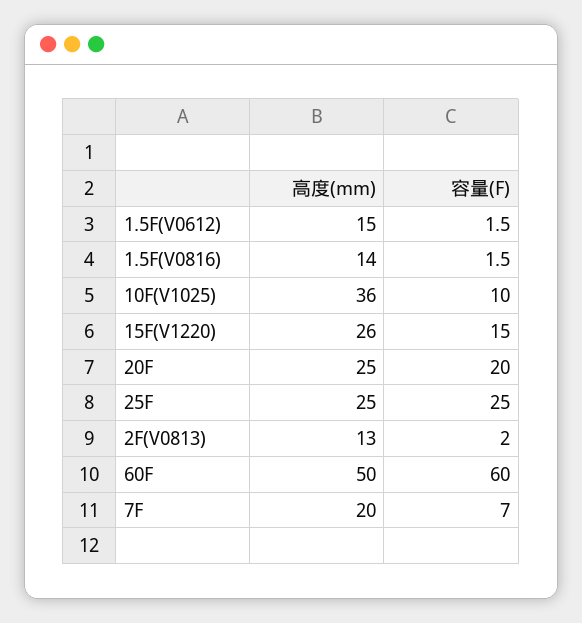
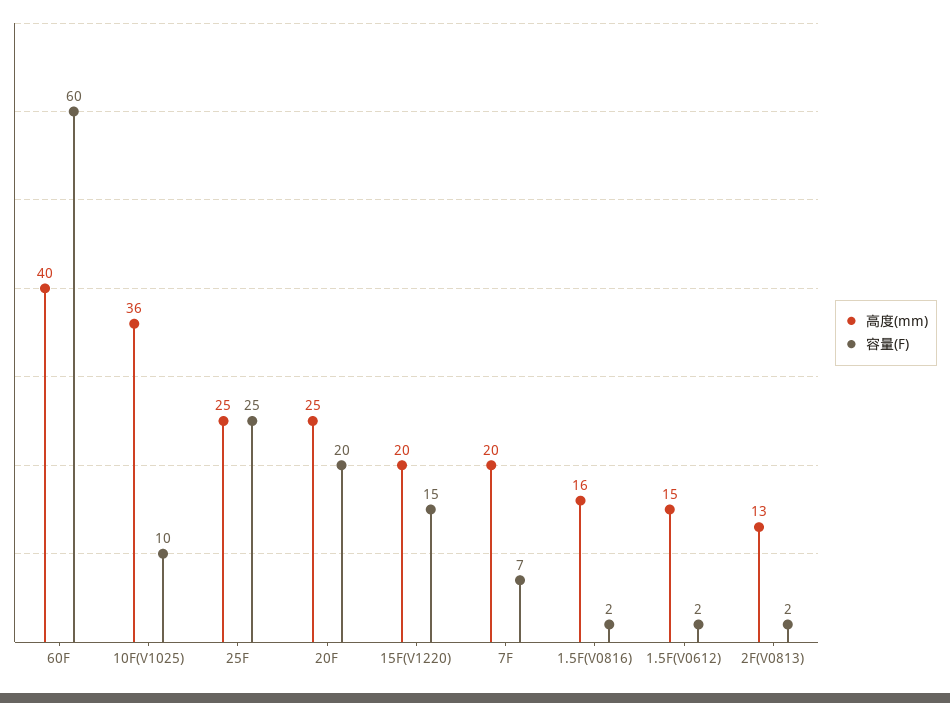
高度(mm), 1.5F(V0816): 14 -> 16
高度(mm), 15F(V1220): 26 -> 20
高度(mm), 60F: 50 -> 40

